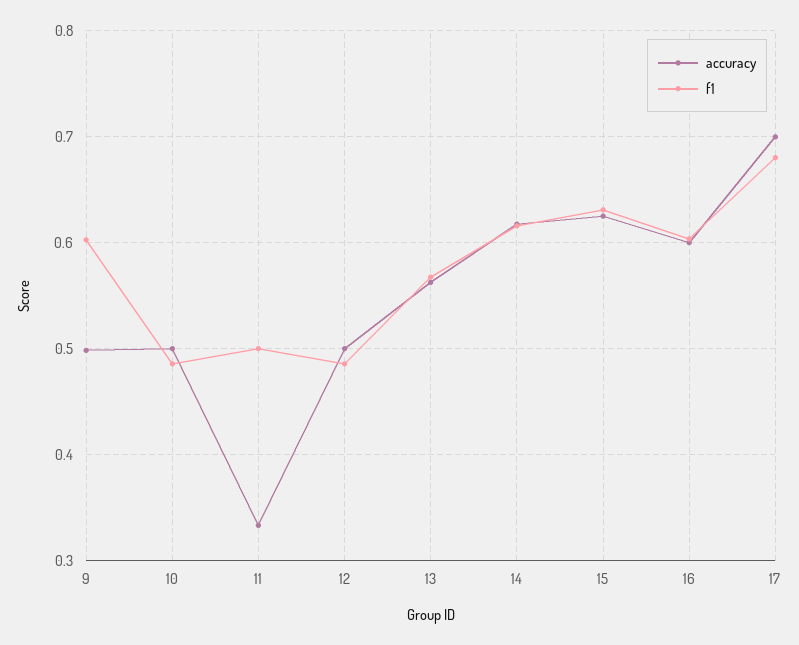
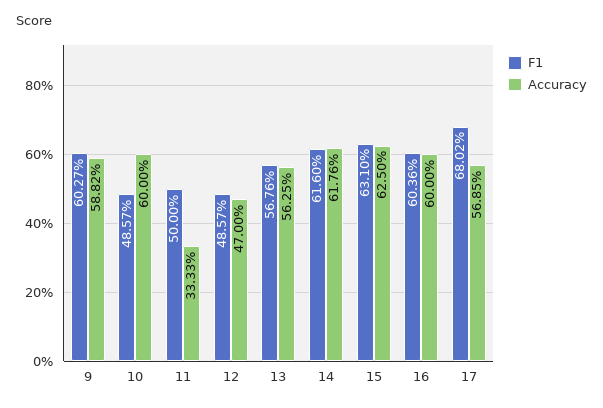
accuracy, 9: 0.5 -> 0.5882
accuracy, 10: 0.5 -> 0.6
accuracy, 12: 0.5 -> 0.47
accuracy, 17: 0.7 -> 0.5685

